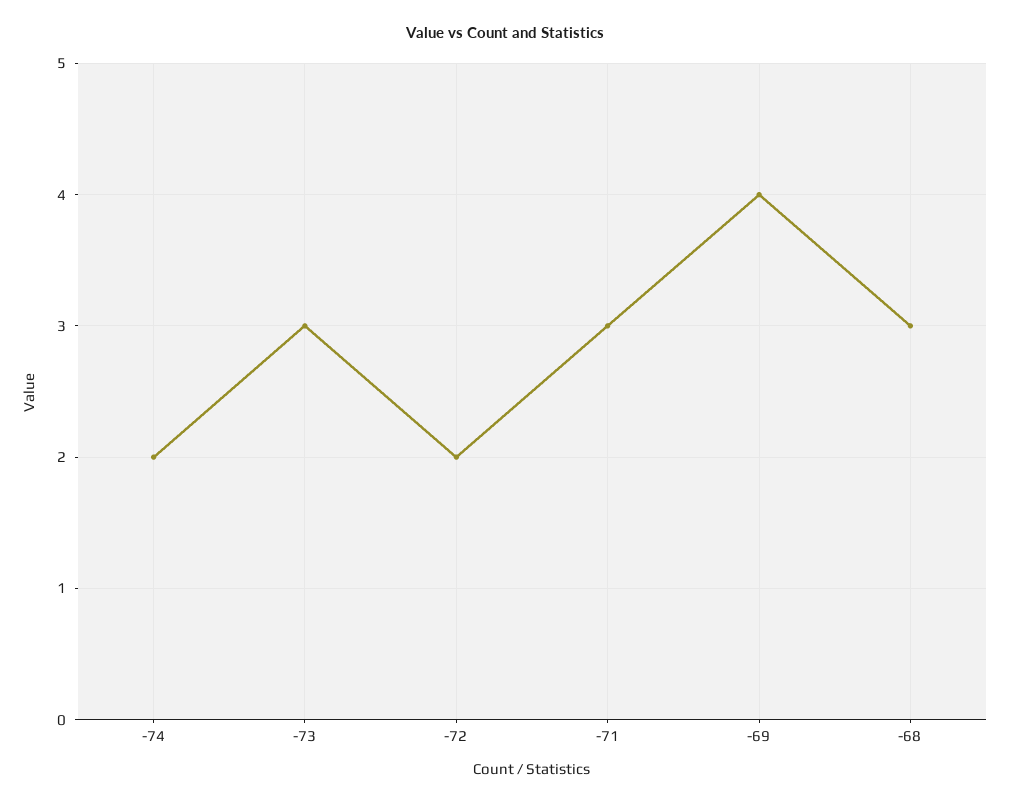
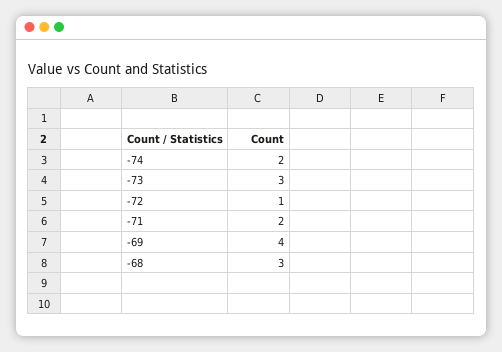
-72: 2 -> 1
-71: 3 -> 2

